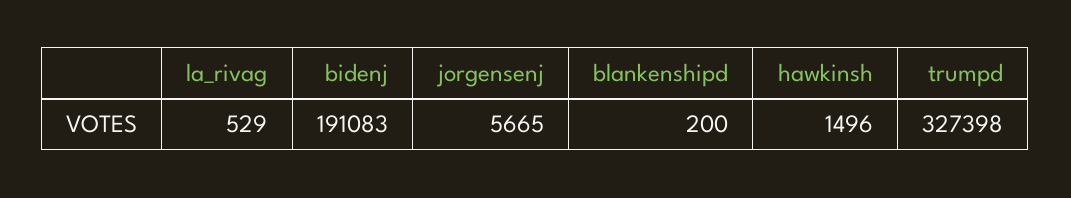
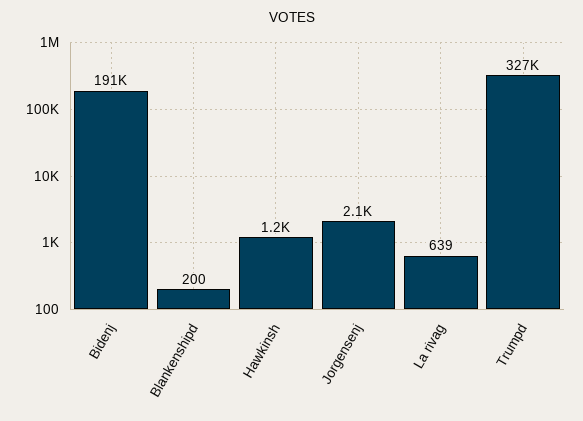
la_rivag: 529 -> 639
jorgensenj: 5665 -> 2100
hawkinsh: 1496 -> 1200

